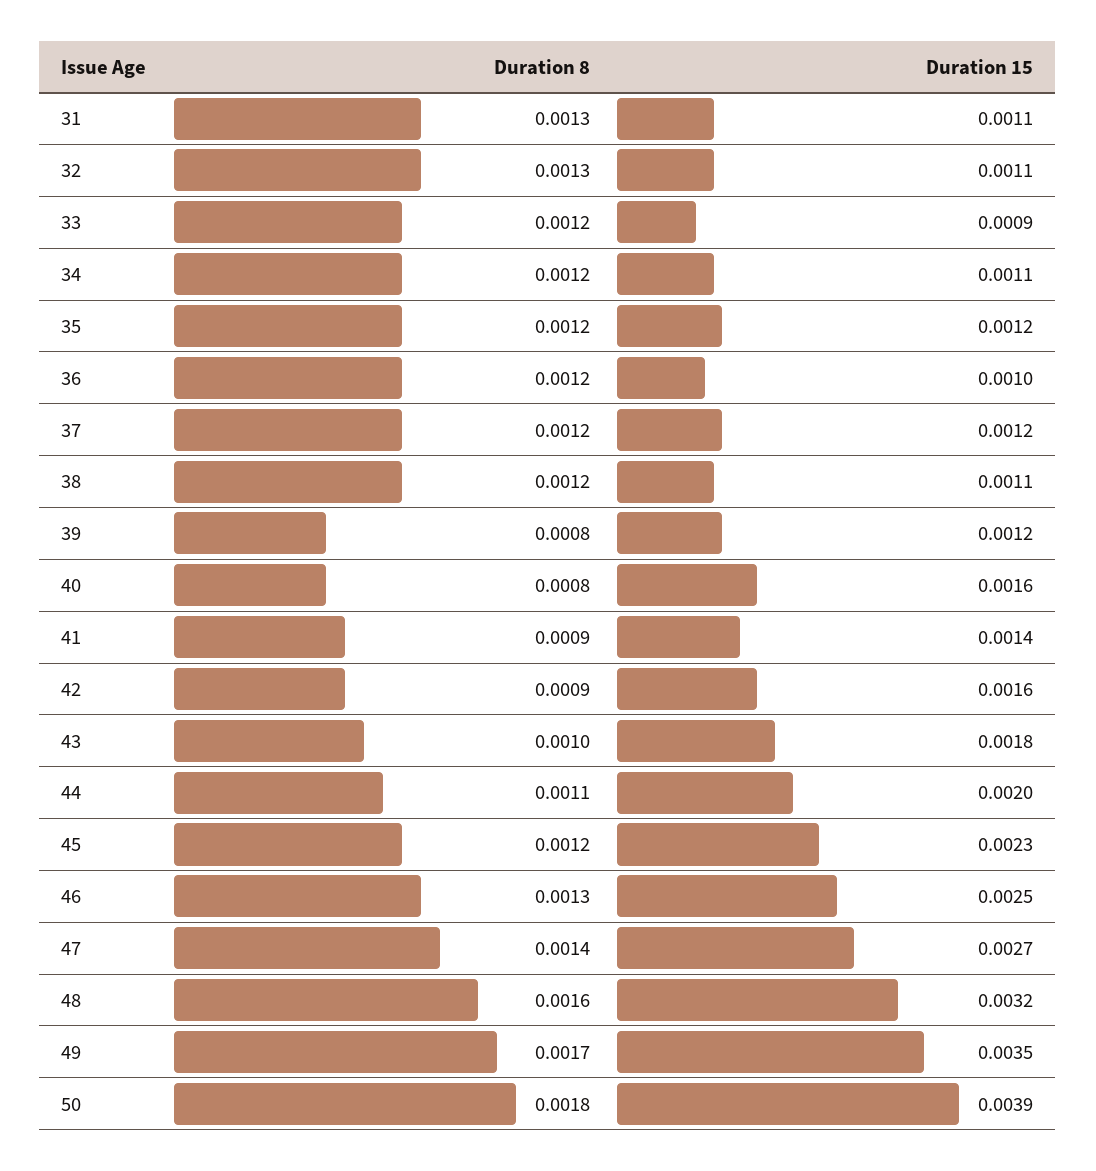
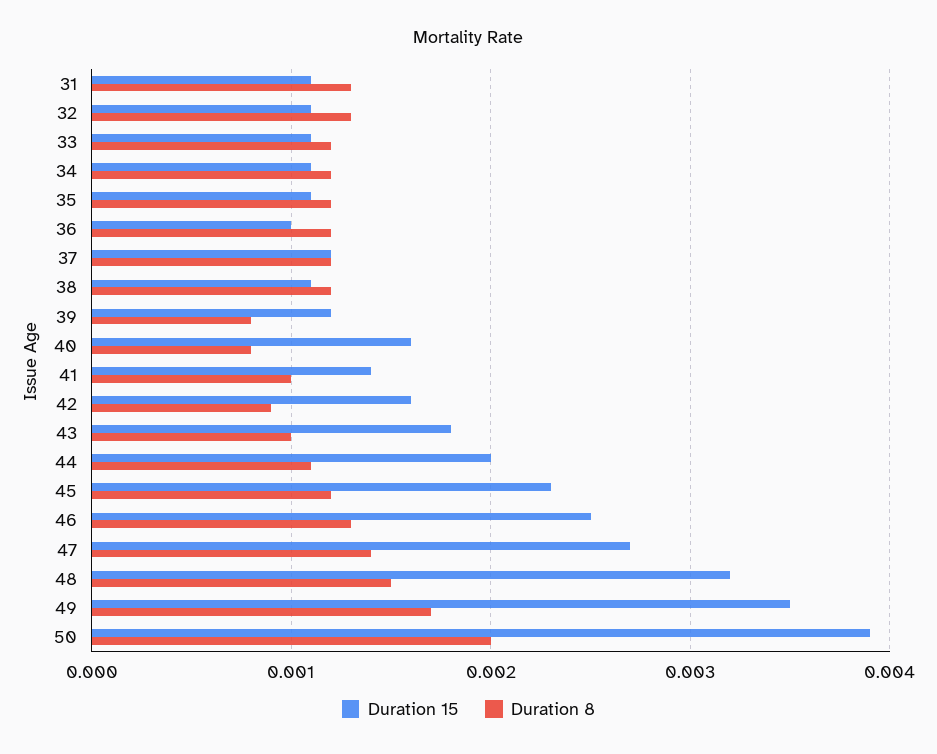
Duration 15, 33: 0.0009 -> 0.0011
Duration 15, 35: 0.0012 -> 0.0011
Duration 8, 41: 0.0009 -> 0.001
Duration 8, 48: 0.0016 -> 0.0015
Duration 8, 50: 0.0018 -> 0.002

